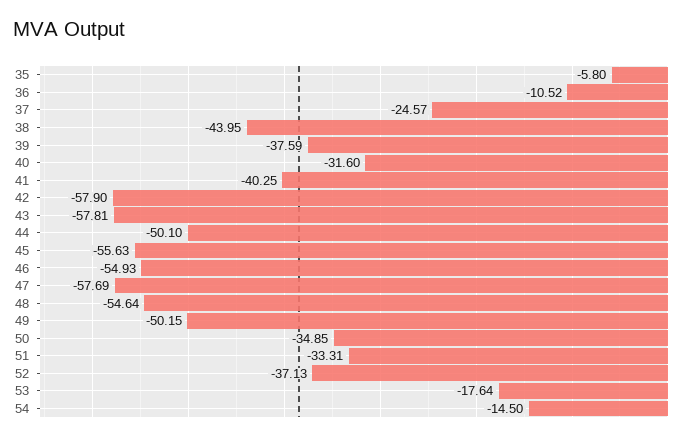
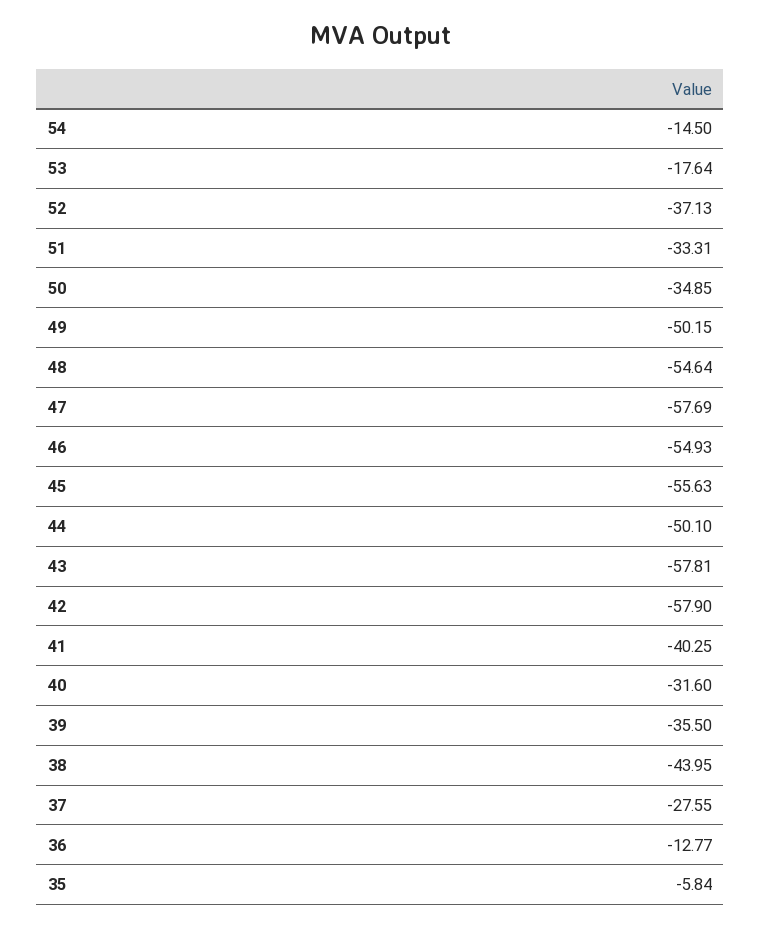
35: -5.8 -> -5.84
36: -10.52 -> -12.77
37: -24.57 -> -27.55
39: -37.59 -> -35.5

